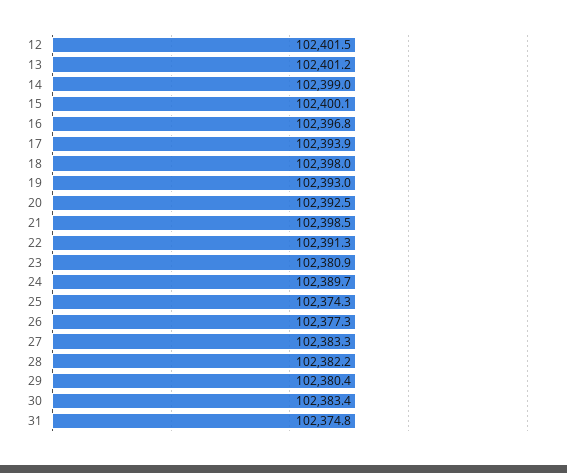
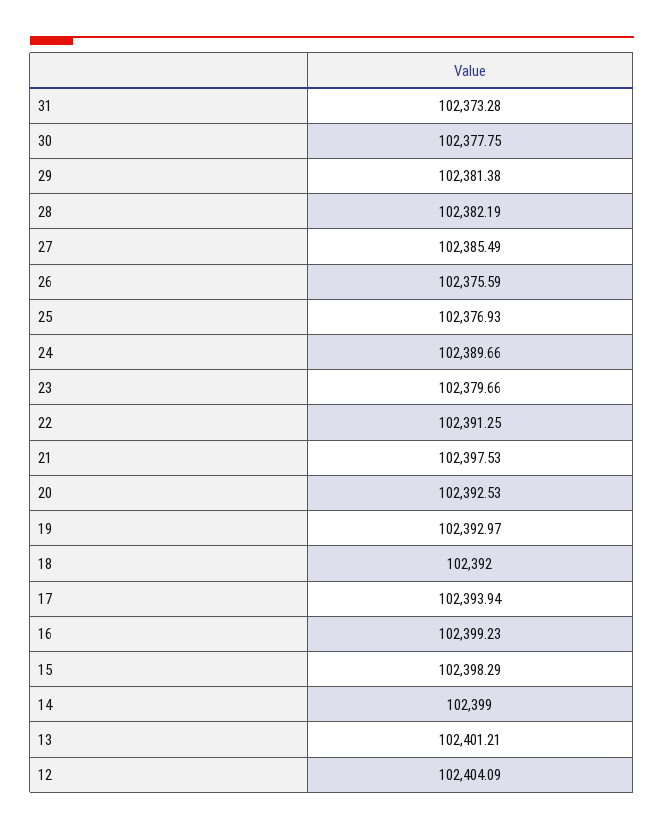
12: 102401.5 -> 102404.09
15: 102400.1 -> 102398.29
16: 102396.8 -> 102399.23
18: 102398 -> 102392
21: 102398.5 -> 102397.53
23: 102380.9 -> 102379.66
25: 102374.3 -> 102376.93
26: 102377.3 -> 102375.59
27: 102383.3 -> 102385.49
29: 102380.4 -> 102381.38
30: 102383.4 -> 102377.75
31: 102374.8 -> 102373.28

